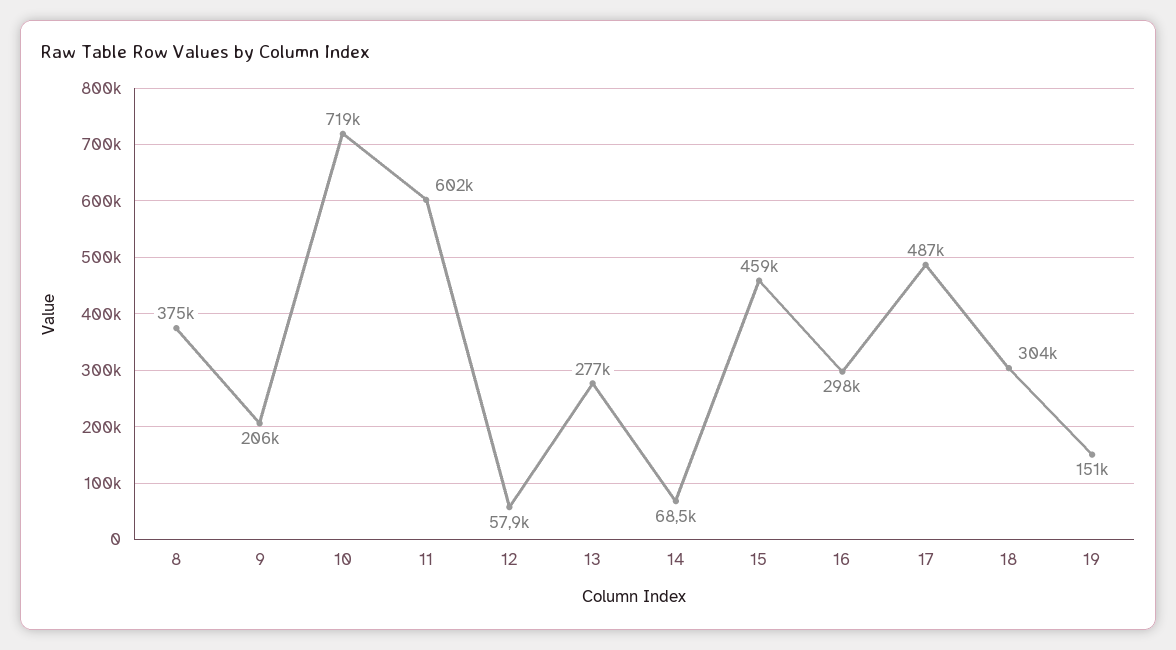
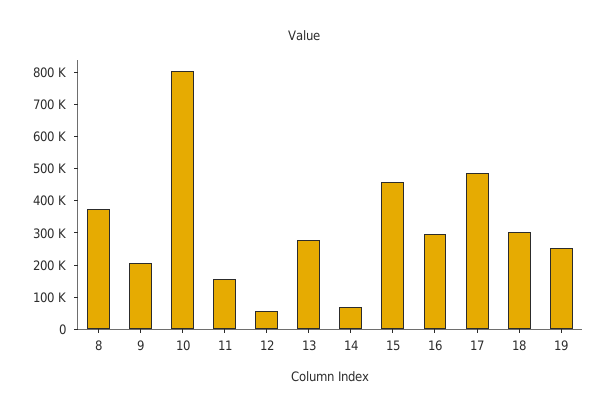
10: 719000 -> 800000
11: 602000 -> 150000
19: 151000 -> 250000

